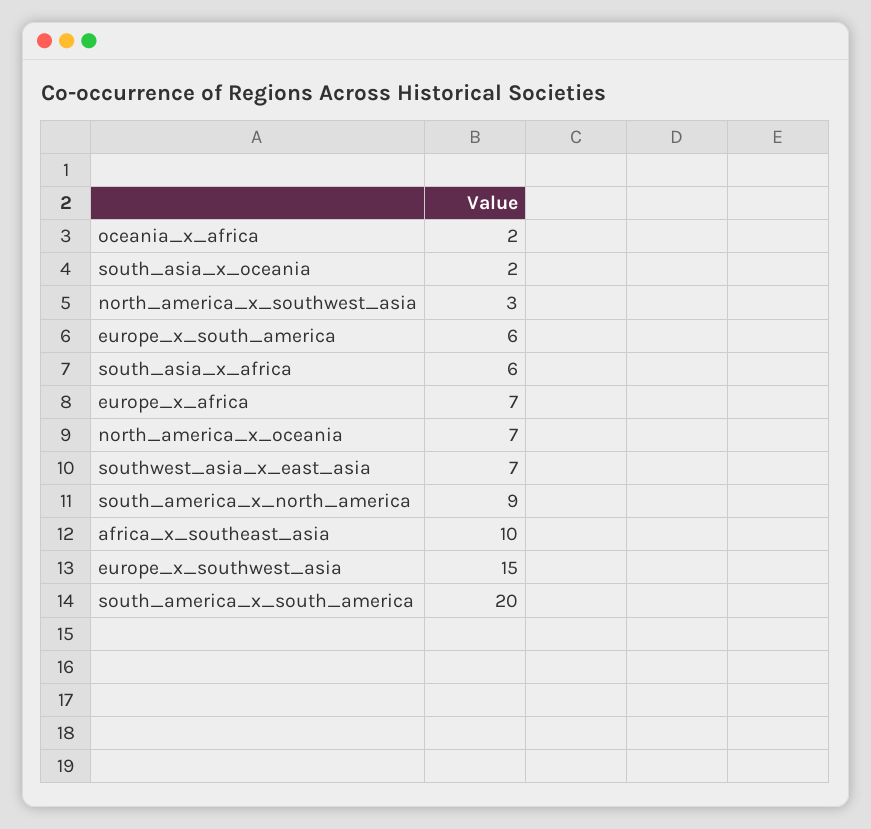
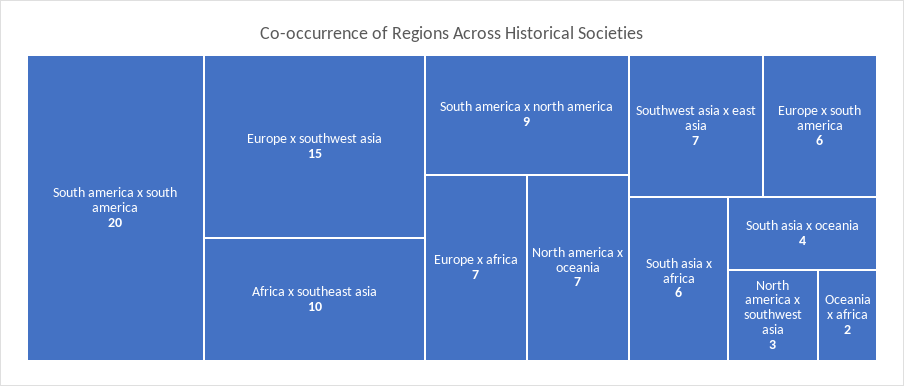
south_asia_x_oceania: 2 -> 4

